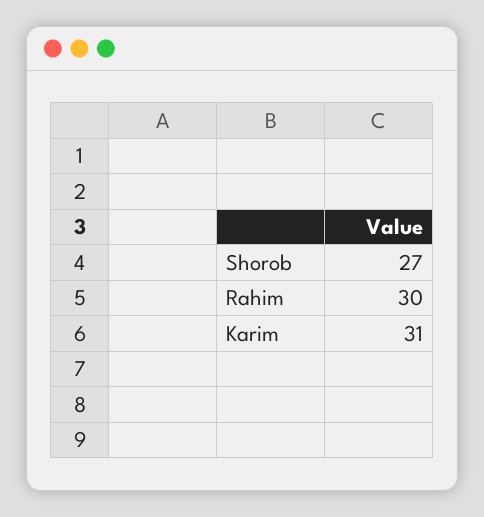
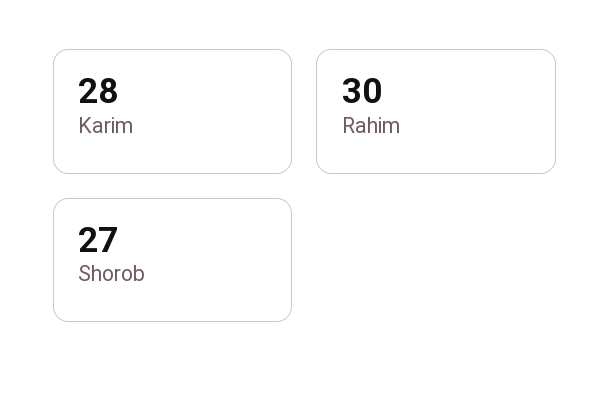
Karim: 31 -> 28

